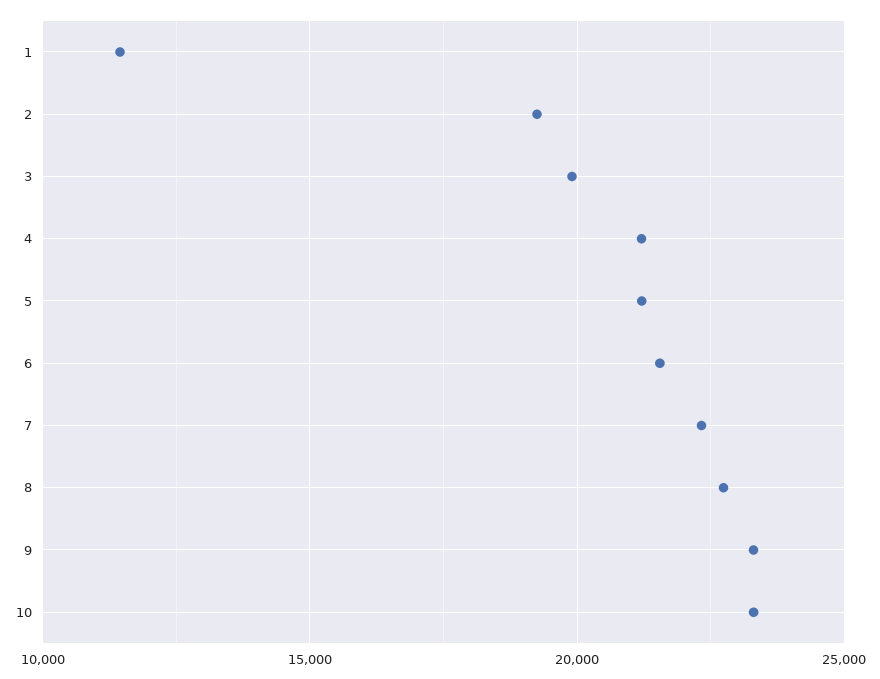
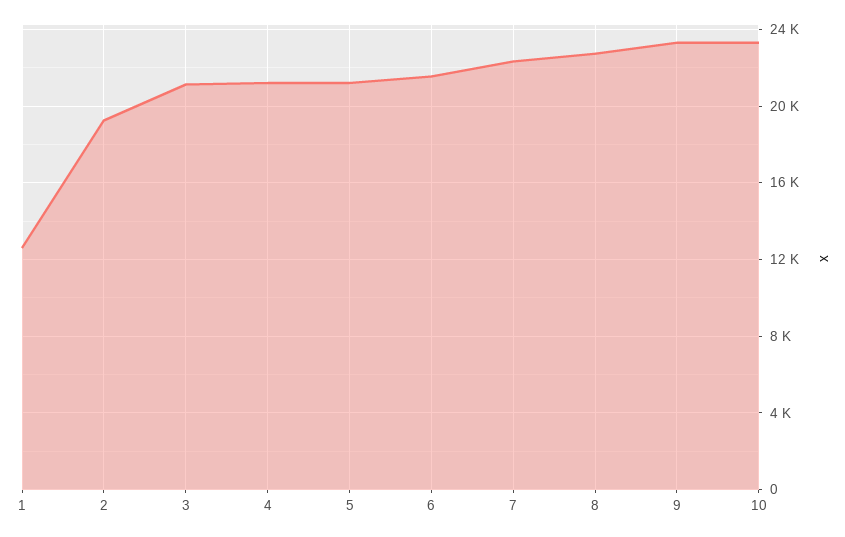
1: 11500 -> 12500
3: 20000 -> 21000

